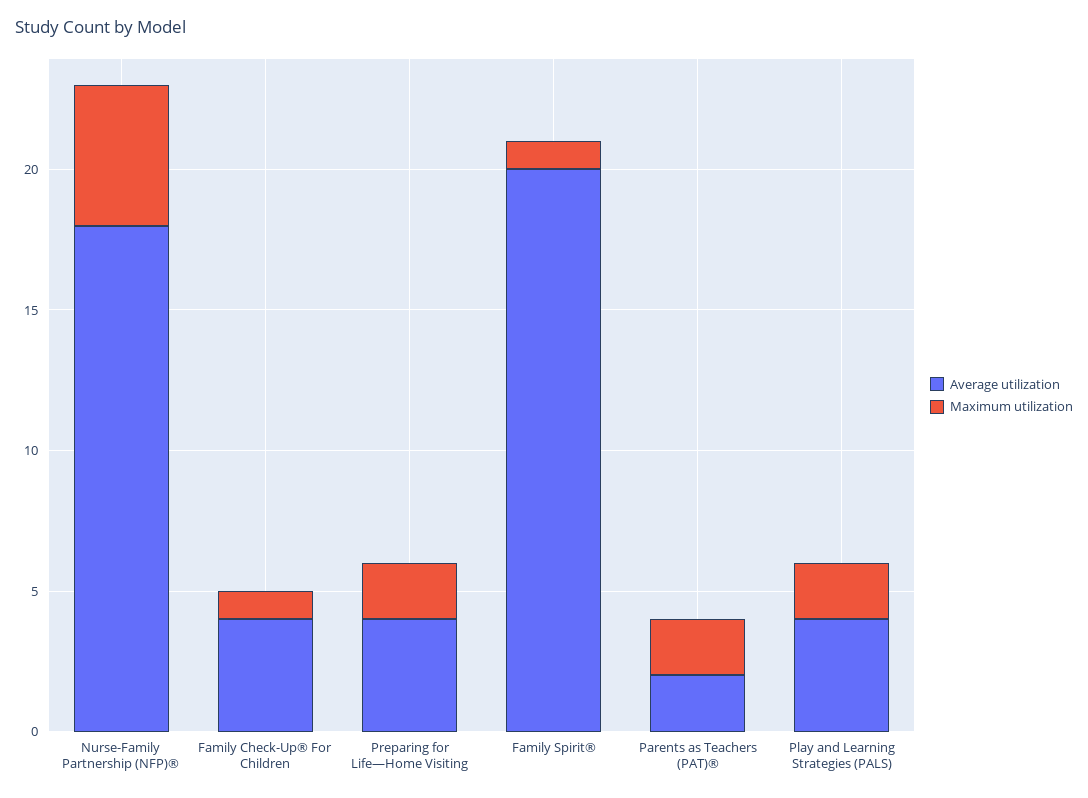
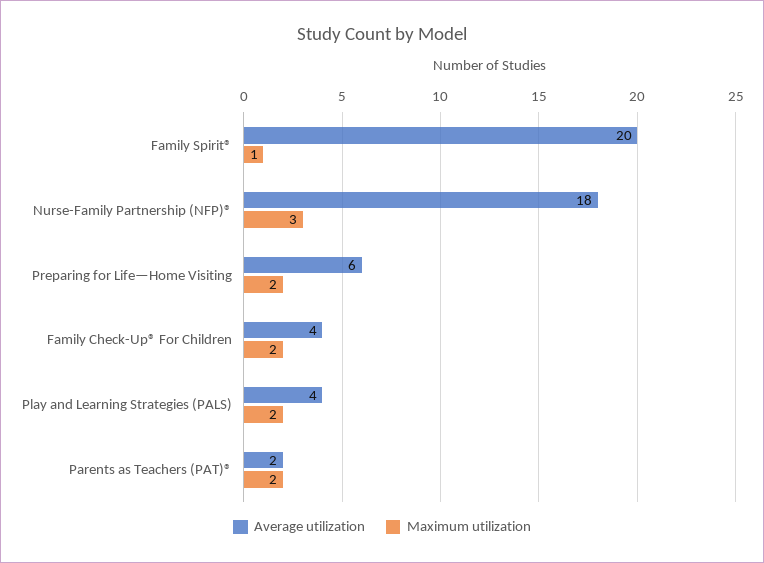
Maximum utilization, Nurse-Family Partnership (NFP)®: 5 -> 3
Maximum utilization, Family Check-Up® For Children: 1 -> 2
Average utilization, Preparing for Life—Home Visiting: 4 -> 6

